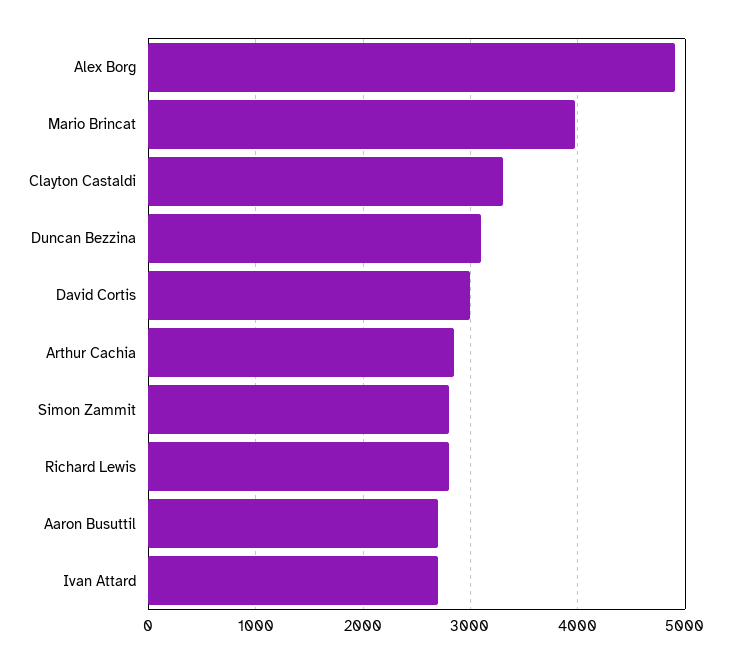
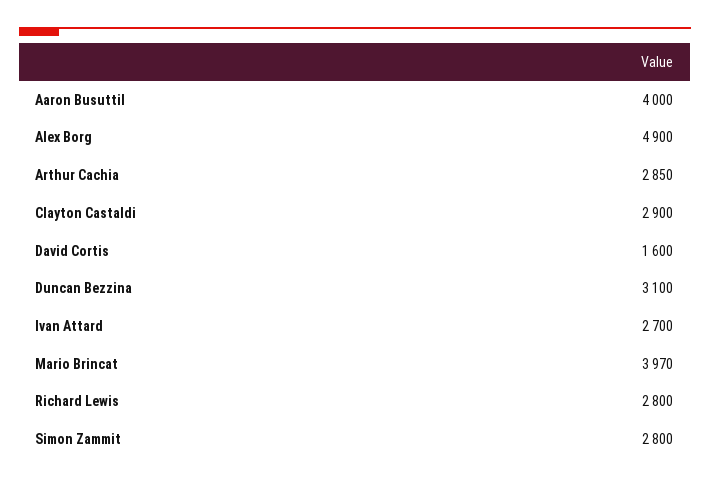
Clayton Castaldi: 3300 -> 2900
David Cortis: 3000 -> 1600
Aaron Busuttil: 2700 -> 4000

